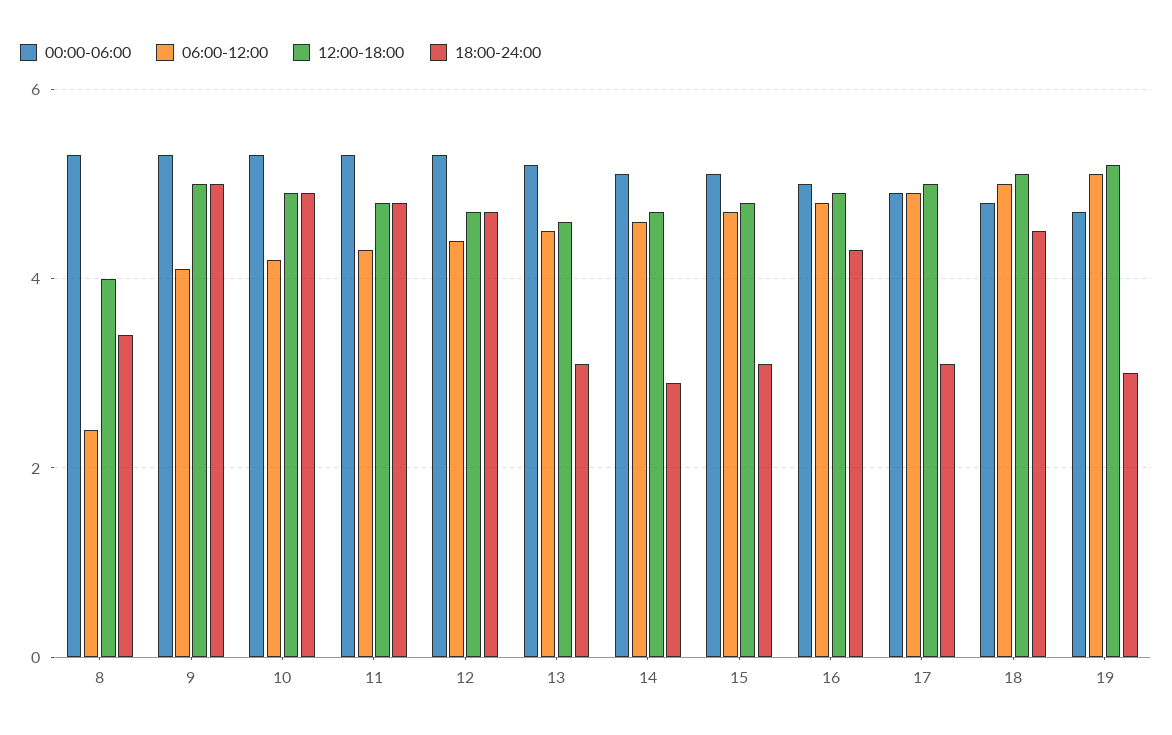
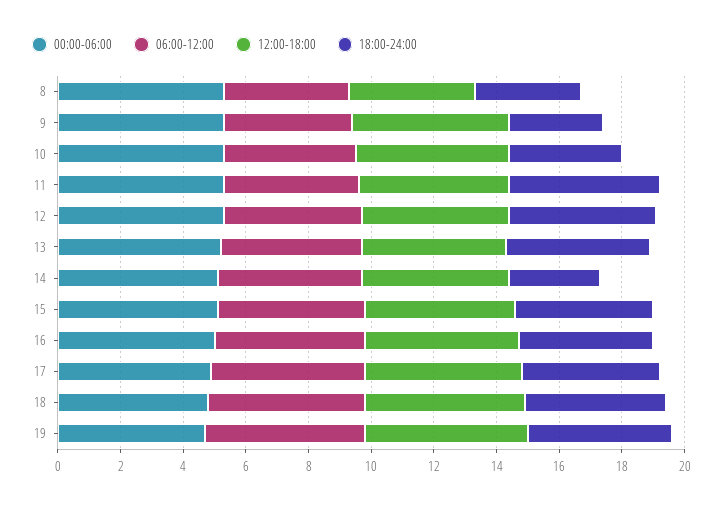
06:00-12:00, 8: 2.5 -> 4
18:00-24:00, 9: 5 -> 3
18:00-24:00, 10: 5 -> 3.5
18:00-24:00, 13: 3 -> 4.5
18:00-24:00, 15: 3 -> 4.5
18:00-24:00, 17: 3 -> 4.5
18:00-24:00, 19: 3 -> 4.5

